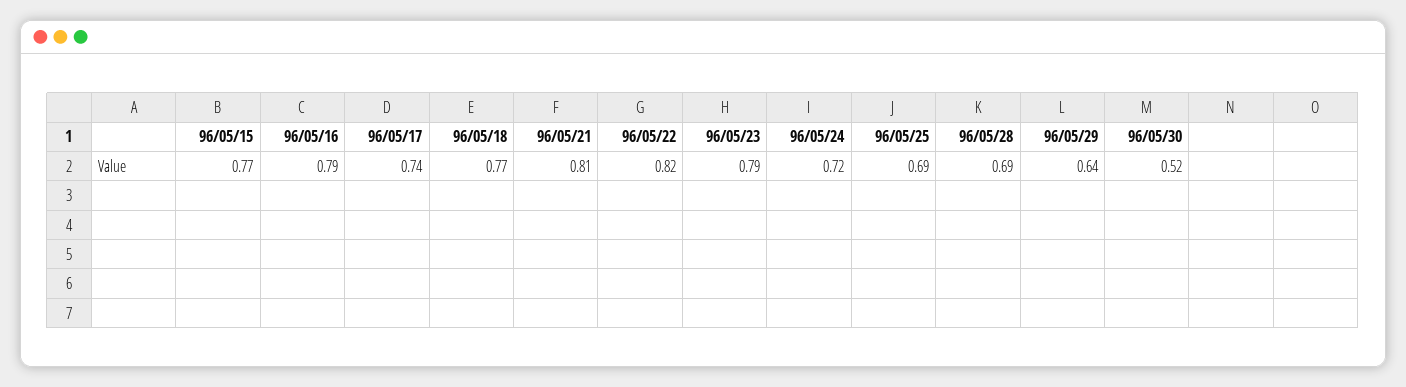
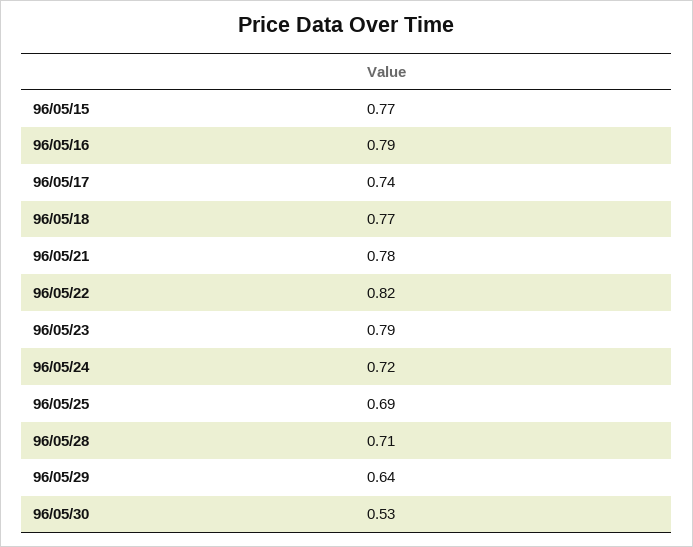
96/05/21: 0.81 -> 0.78
96/05/28: 0.69 -> 0.71
96/05/30: 0.52 -> 0.53

